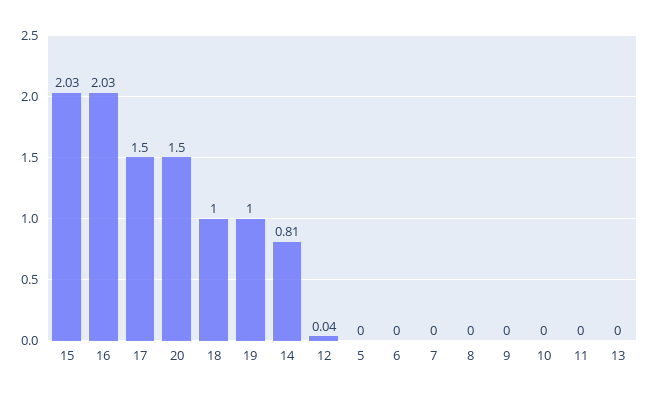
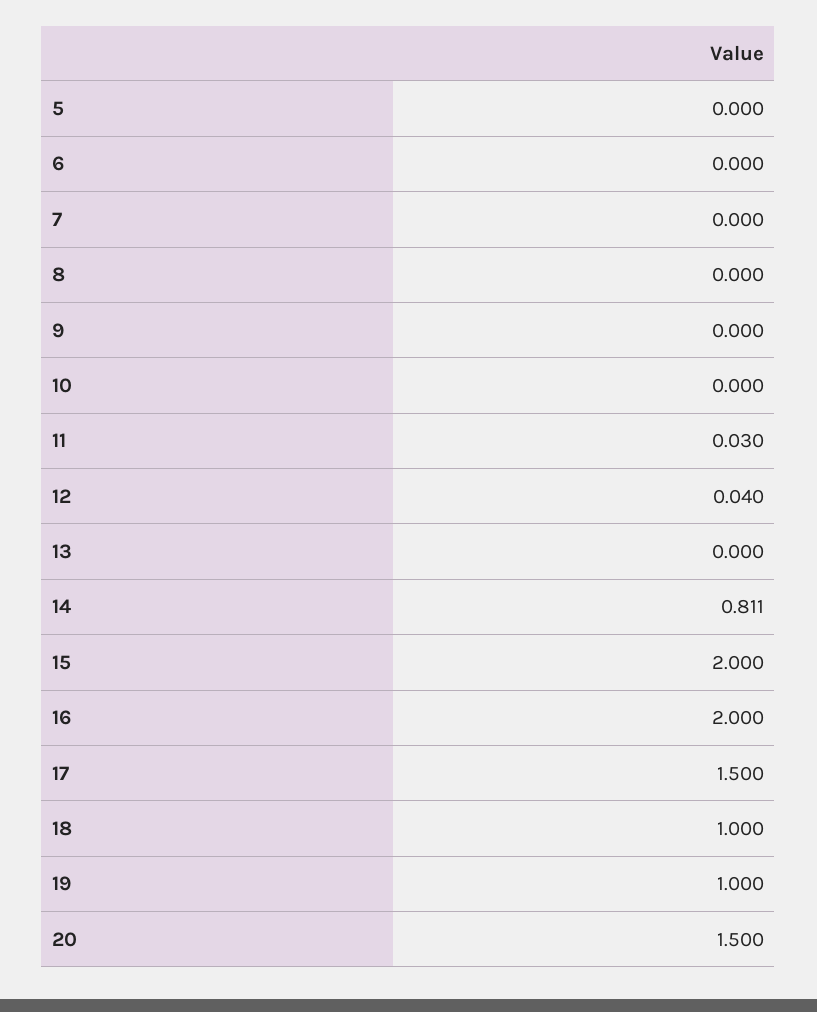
15: 2.03 -> 2
16: 2.03 -> 2
11: 0 -> 0.03

